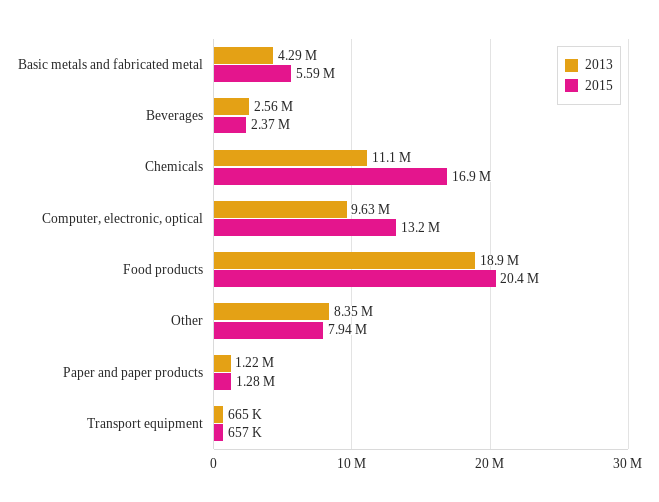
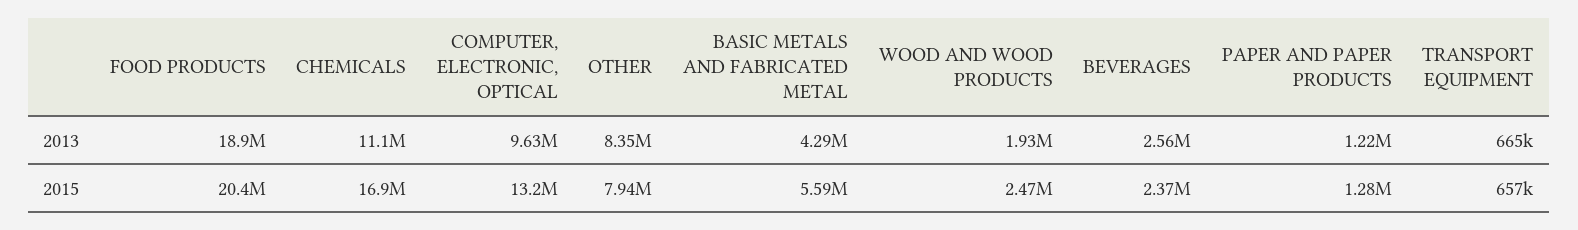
2013, WOOD AND WOOD PRODUCTS: none -> 1930000
2015, WOOD AND WOOD PRODUCTS: none -> 2470000

